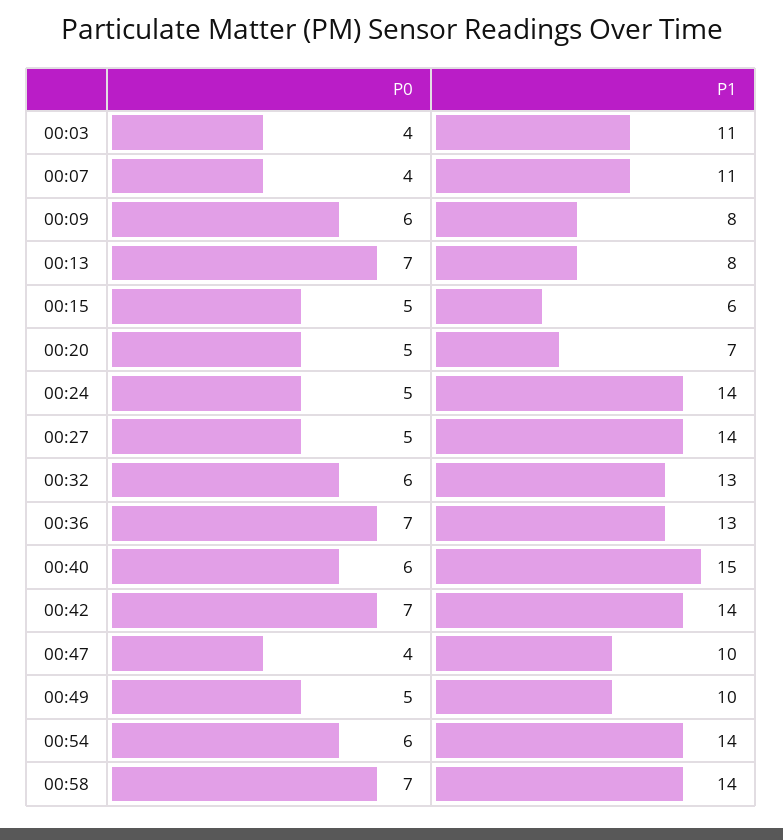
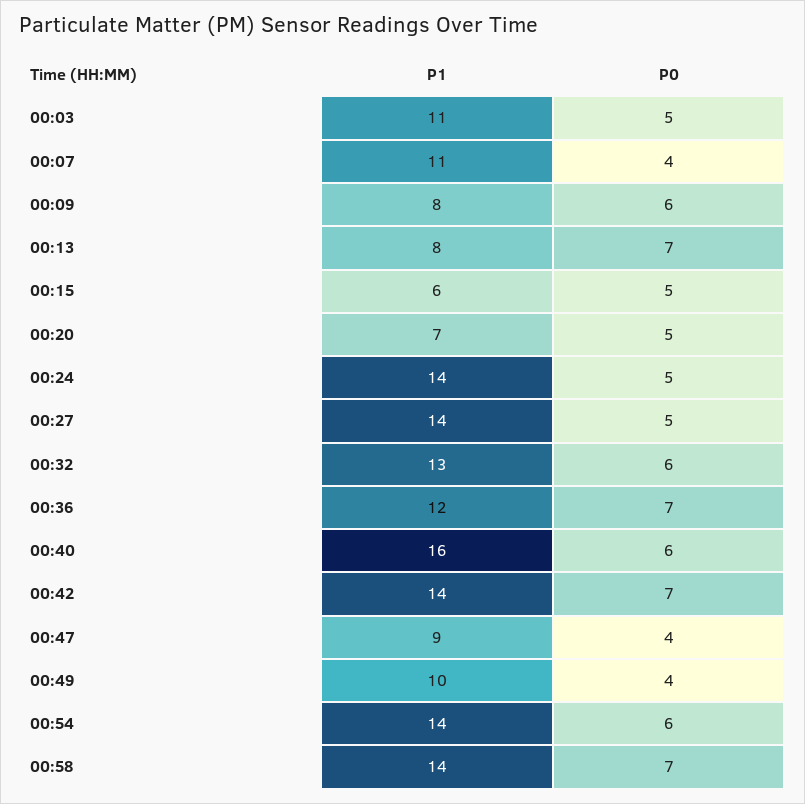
P0, 00:03: 4 -> 5
P1, 00:36: 13 -> 12
P1, 00:40: 15 -> 16
P1, 00:47: 10 -> 9
P0, 00:49: 5 -> 4

